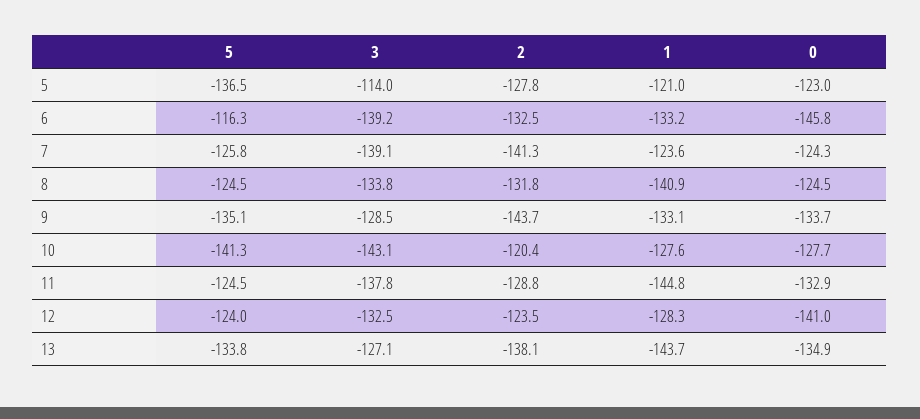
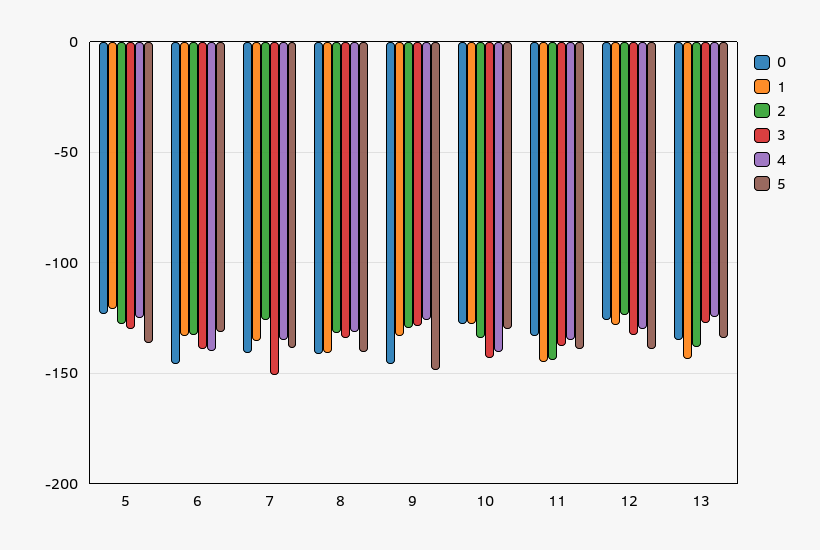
3, 5: -114 -> -130
5, 6: -116.3 -> -130
5, 7: -125.8 -> -140
3, 7: -139.1 -> -150
2, 7: -141.3 -> -125
1, 7: -123.6 -> -135
0, 7: -124.3 -> -140
5, 8: -124.5 -> -140
0, 8: -124.5 -> -140
5, 9: -135.1 -> -150
2, 9: -143.7 -> -130
0, 9: -133.7 -> -145
5, 10: -141.3 -> -130
2, 10: -120.4 -> -135
5, 11: -124.5 -> -140
2, 11: -128.8 -> -145
5, 12: -124 -> -140
0, 12: -141 -> -125
4, 5: none -> -125
4, 6: none -> -140
4, 7: none -> -135
4, 8: none -> -130
4, 9: none -> -125
4, 10: none -> -140
4, 11: none -> -135
4, 12: none -> -130
4, 13: none -> -125

